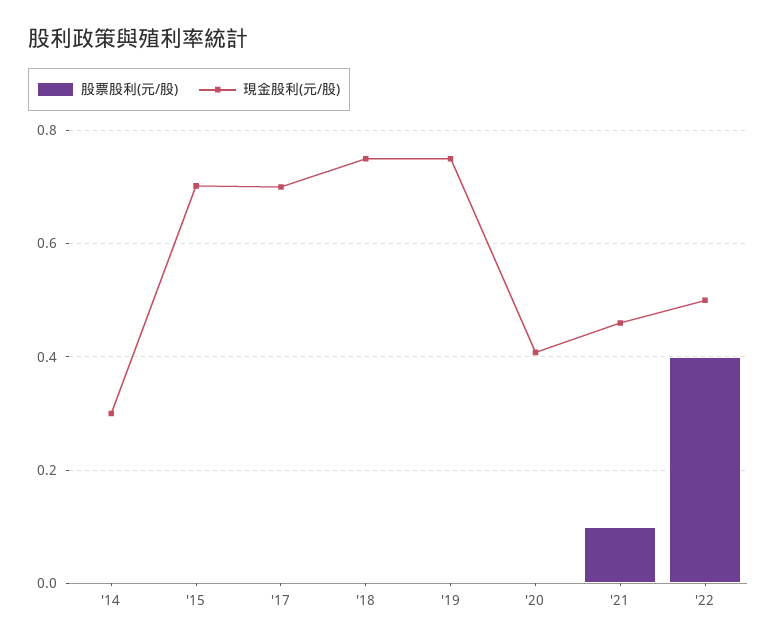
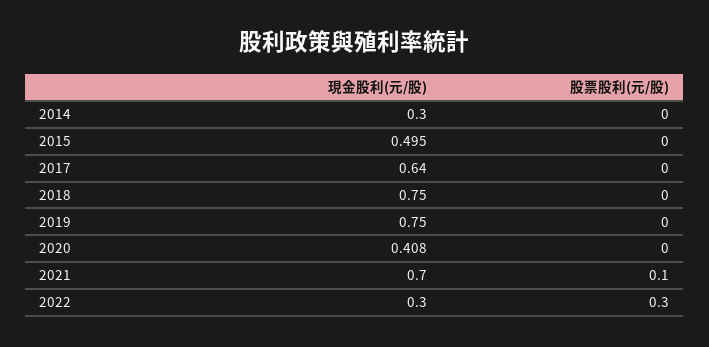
現金股利(元/股), '15: 0.7 -> 0.495
現金股利(元/股), '17: 0.7 -> 0.64
現金股利(元/股), '21: 0.46 -> 0.7
股票股利(元/股), '22: 0.4 -> 0.3
現金股利(元/股), '22: 0.5 -> 0.3

